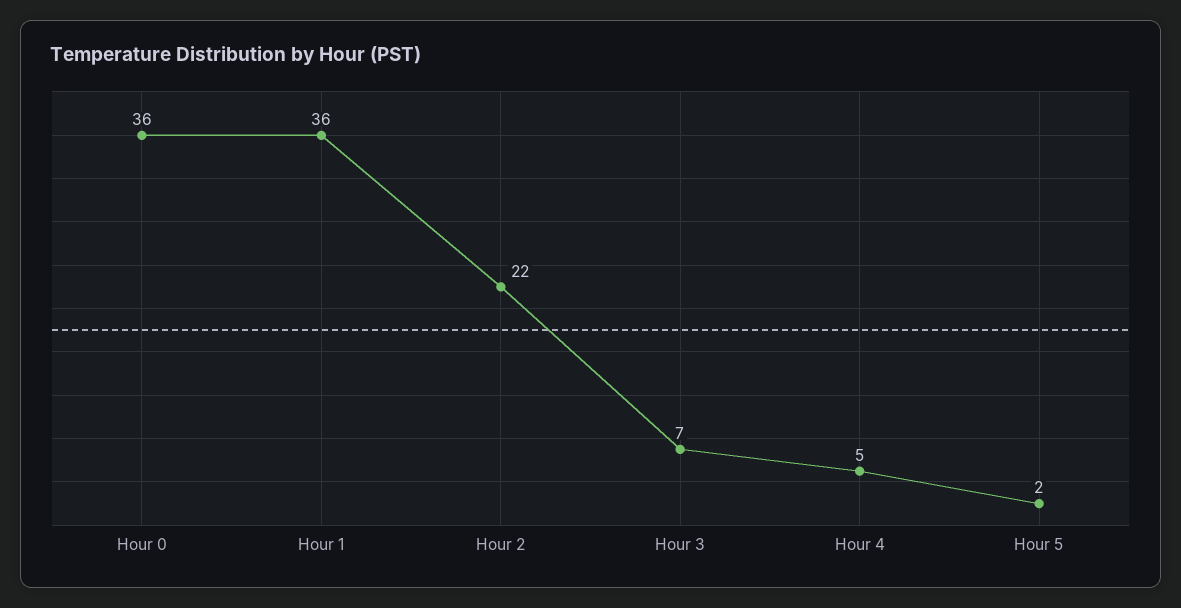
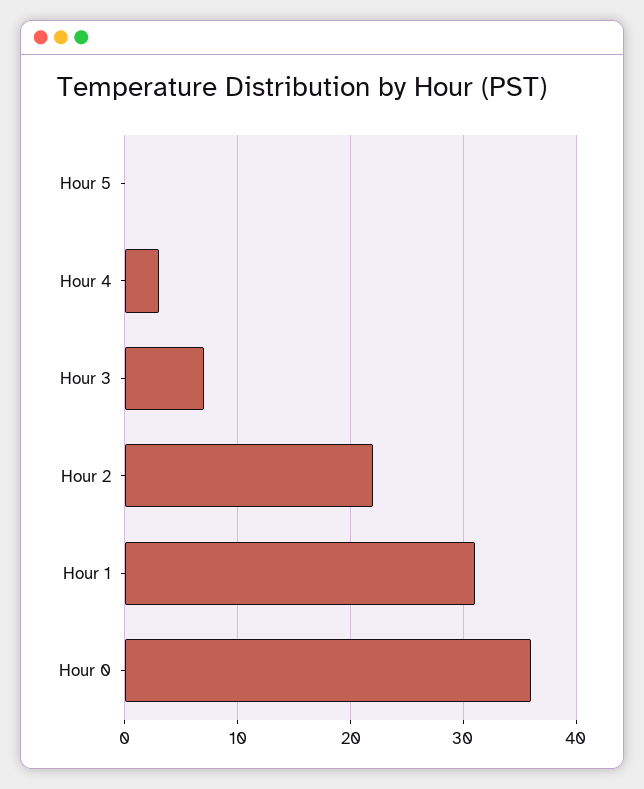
Hour 1: 36 -> 31
Hour 4: 5 -> 3
Hour 5: 2 -> 0

